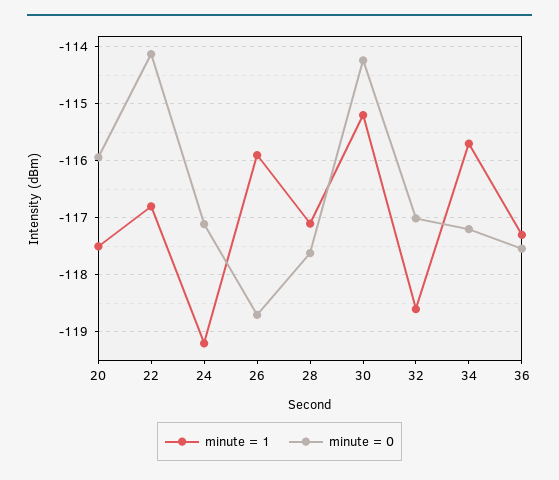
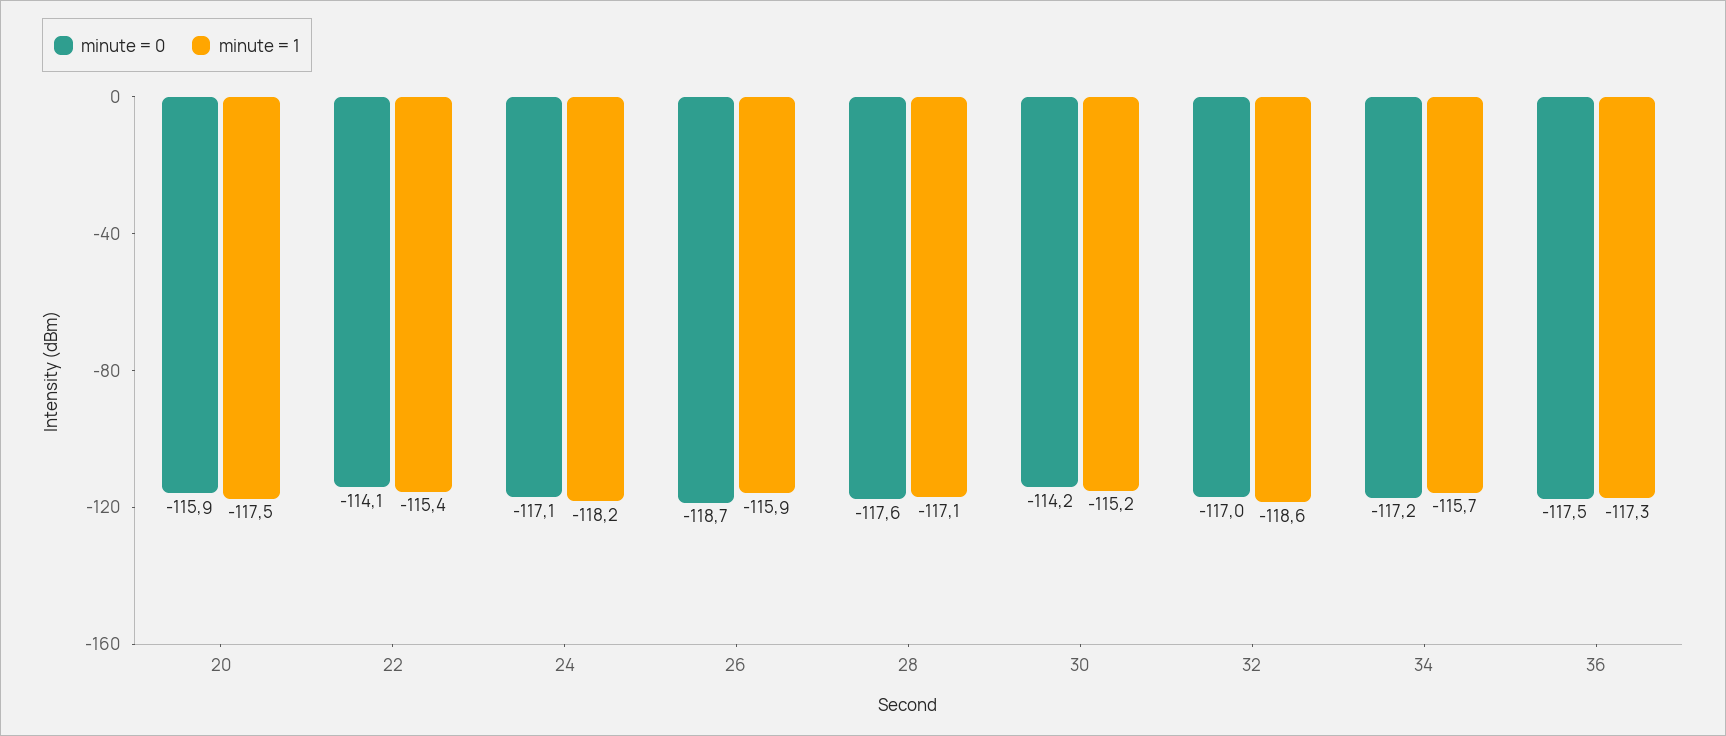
minute = 1, 22: -116.8 -> -115.4
minute = 1, 24: -119.2 -> -118.2

